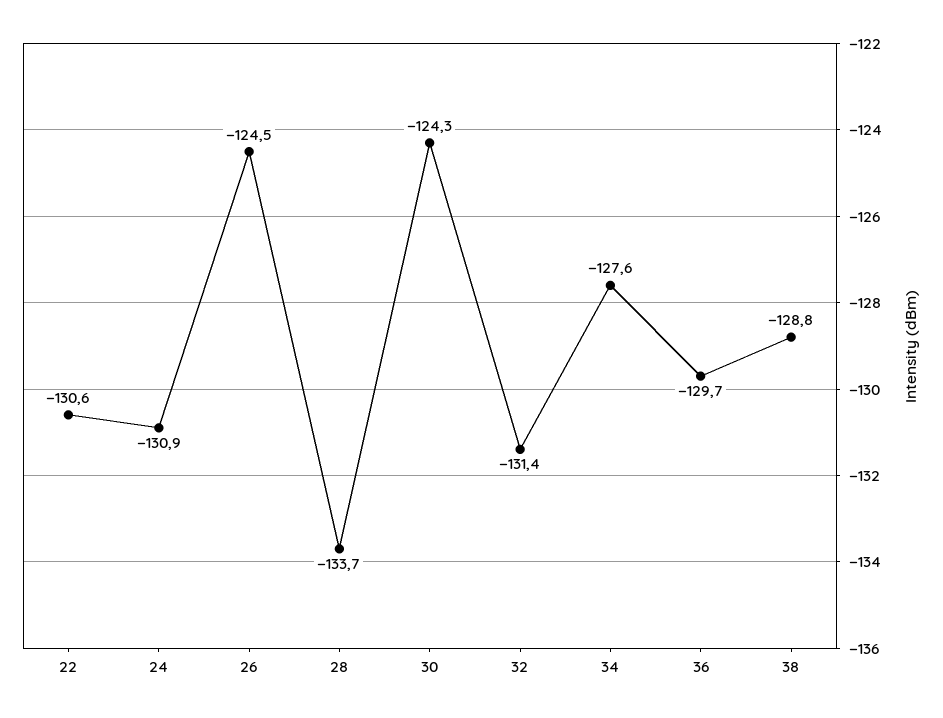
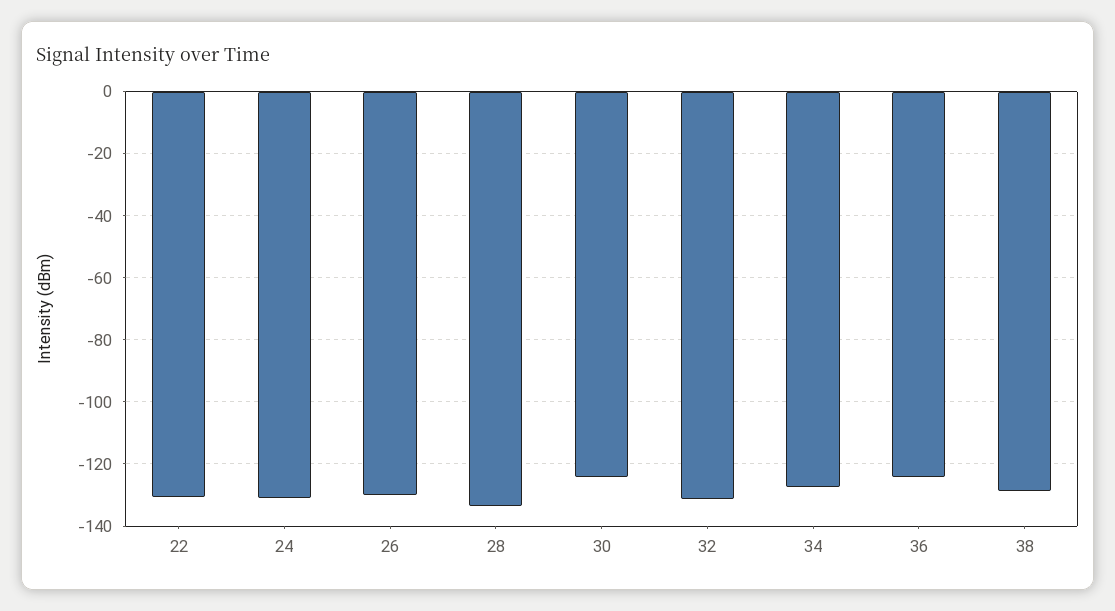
26: -124.5 -> -130
36: -129.7 -> -124

